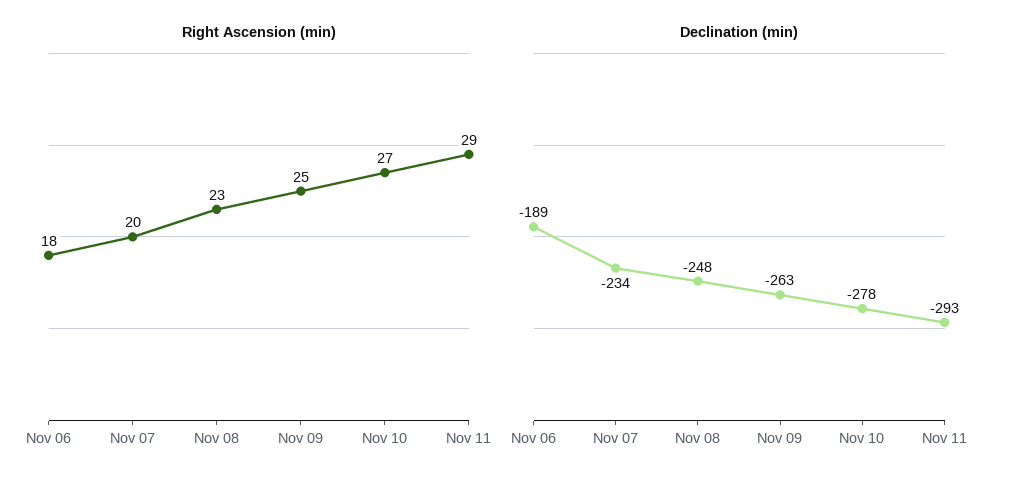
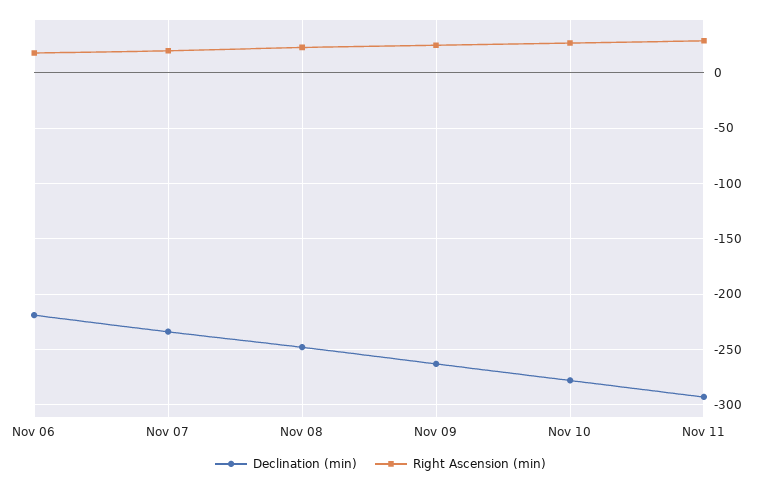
Declination (min), Nov 06: -189 -> -220

